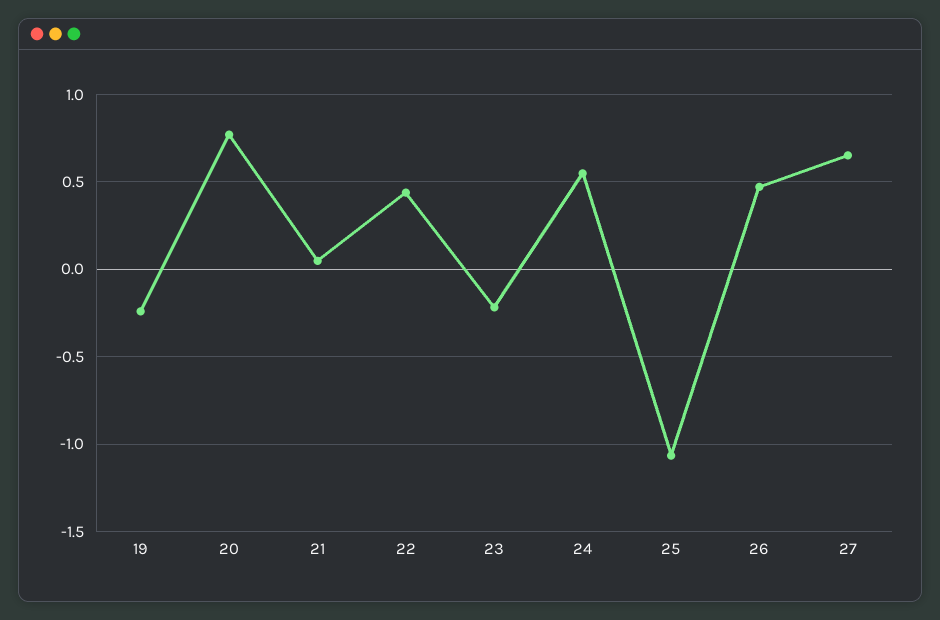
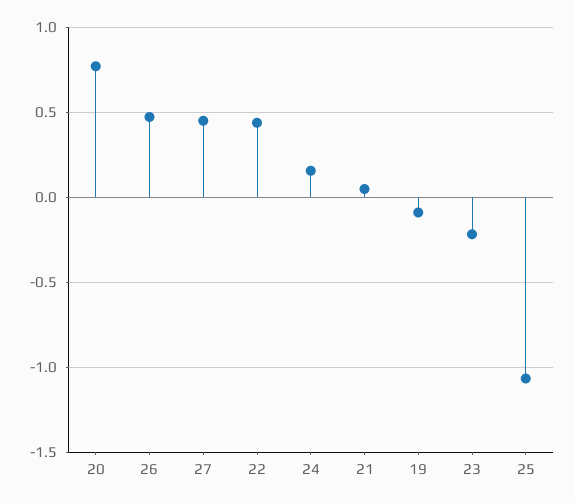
19: -0.25 -> -0.1
24: 0.55 -> 0.15
27: 0.65 -> 0.45

